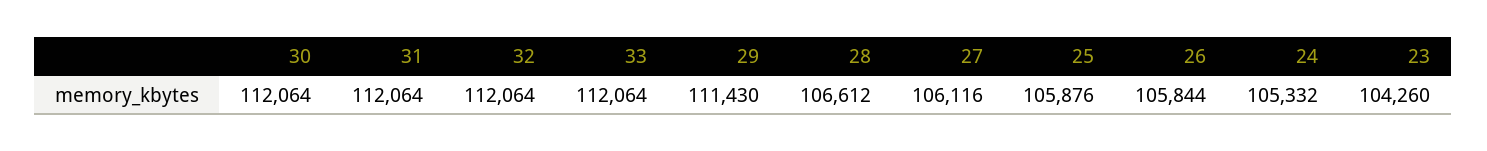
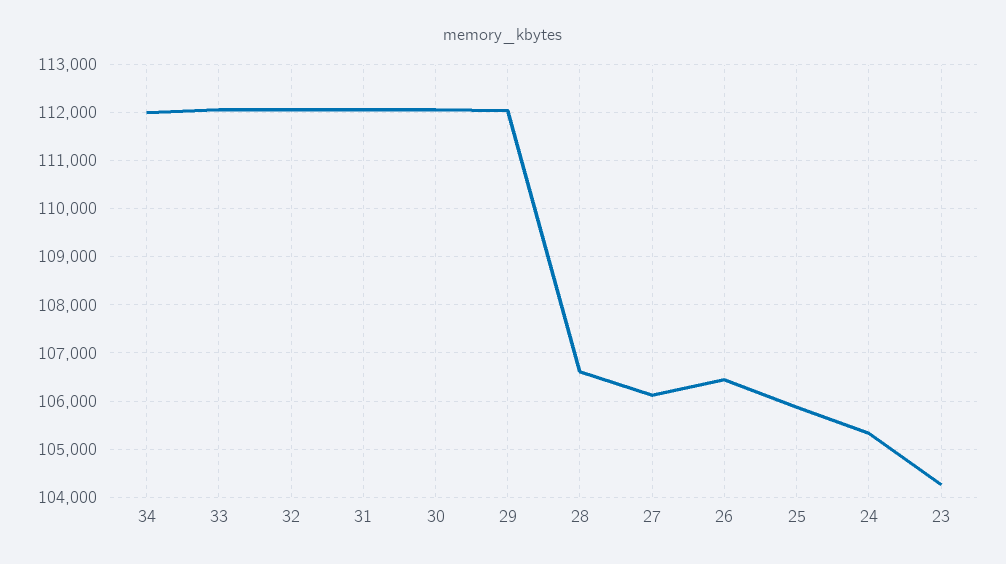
29: 111430 -> 112000
26: 105844 -> 106400
34: none -> 112000

